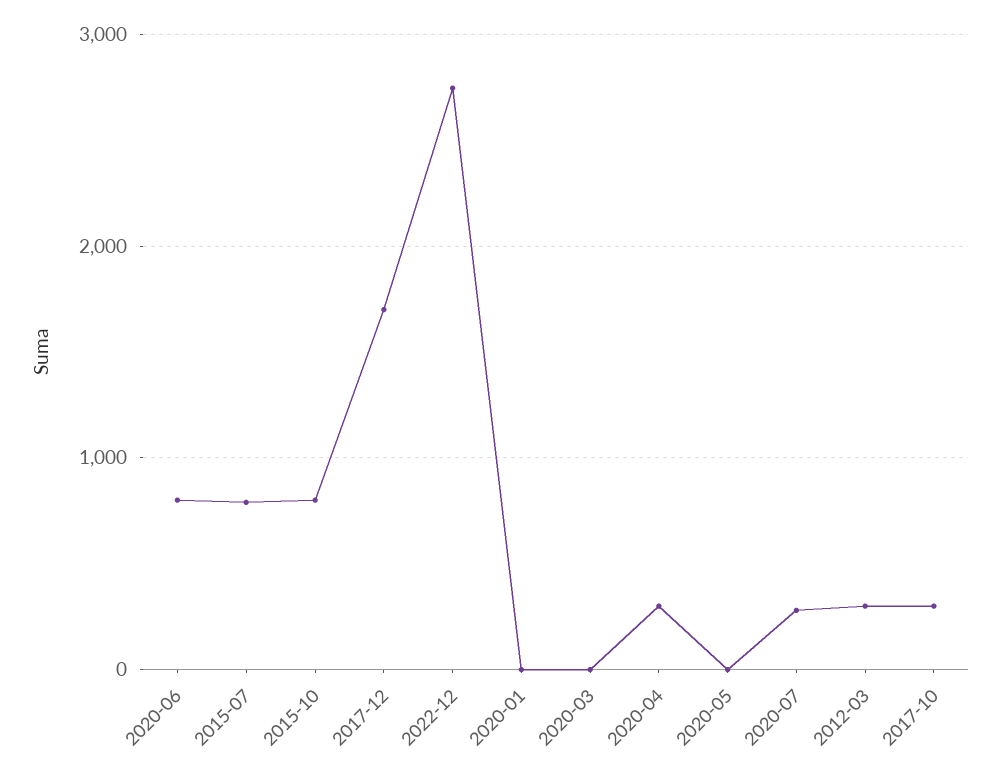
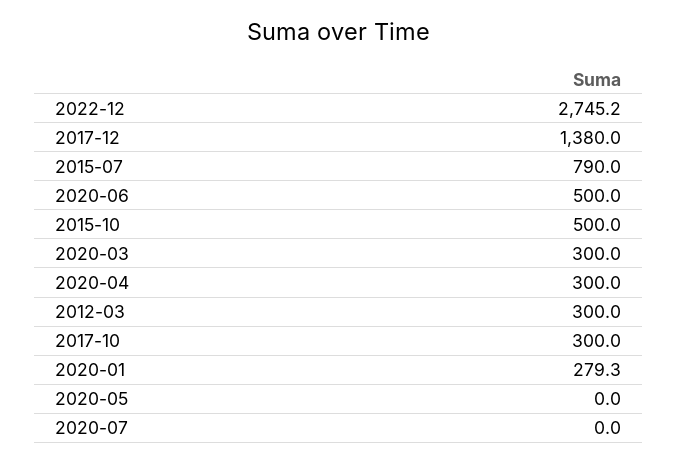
2020-06: 800 -> 500
2015-10: 800 -> 500
2017-12: 1700 -> 1380
2020-01: 0 -> 279.3
2020-03: 0 -> 300
2020-07: 300 -> 0

